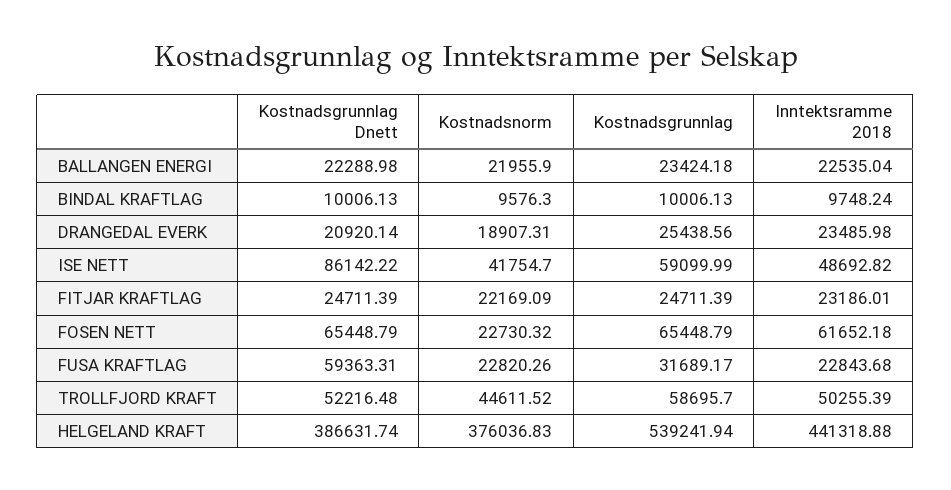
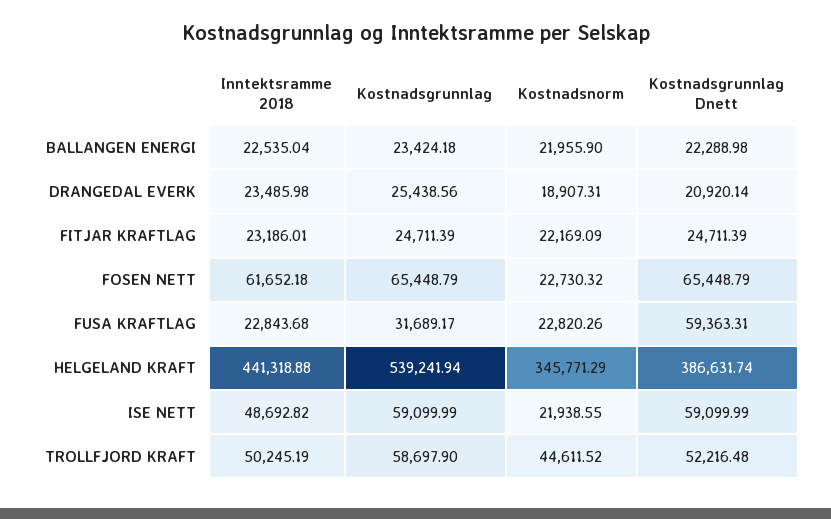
Kostnadsgrunnlag Dnett, BINDAL KRAFTLAG: 10006.13 -> none
Kostnadsnorm, BINDAL KRAFTLAG: 9576.3 -> none
Kostnadsgrunnlag, BINDAL KRAFTLAG: 10006.13 -> none
Inntektsramme 2018, BINDAL KRAFTLAG: 9748.24 -> none
Kostnadsgrunnlag Dnett, ISE NETT: 86142.22 -> 59099.99
Kostnadsnorm, ISE NETT: 41754.7 -> 21938.55
Kostnadsgrunnlag, TROLLFJORD KRAFT: 58695.7 -> 58697.9
Inntektsramme 2018, TROLLFJORD KRAFT: 50255.39 -> 50245.19
Kostnadsnorm, HELGELAND KRAFT: 376036.83 -> 345771.29

